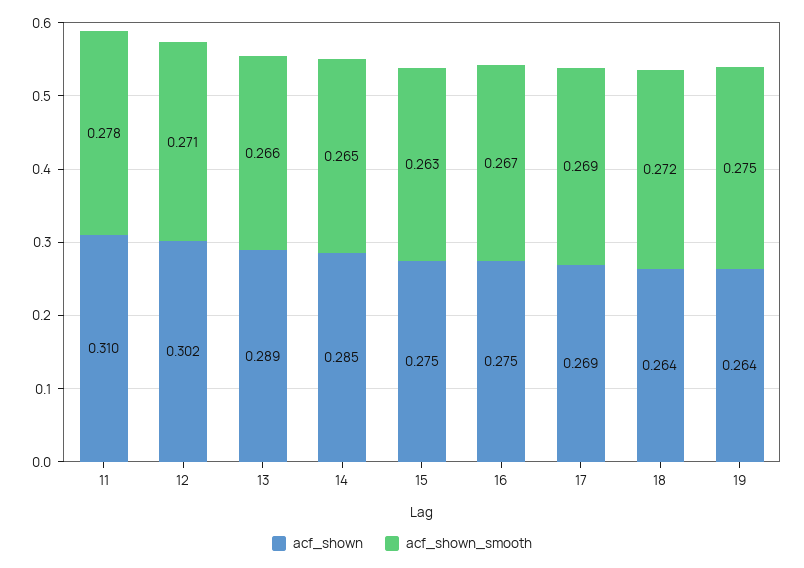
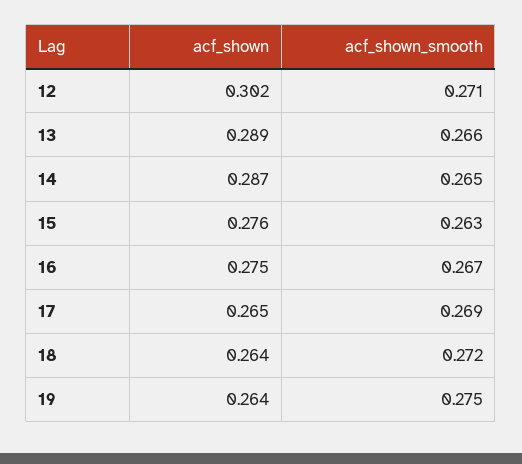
acf_shown, 11: 0.31 -> none
acf_shown_smooth, 11: 0.278 -> none
acf_shown, 14: 0.285 -> 0.287
acf_shown, 15: 0.275 -> 0.276
acf_shown, 17: 0.269 -> 0.265

